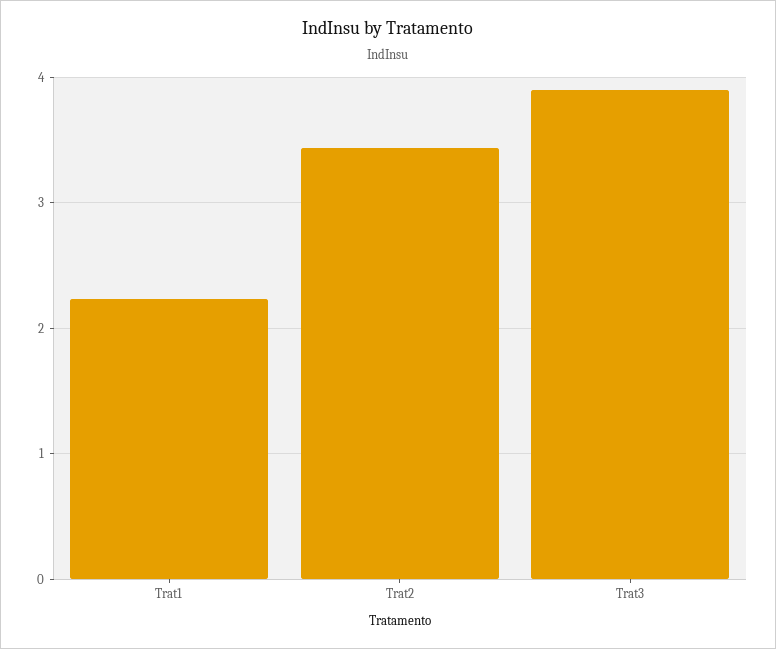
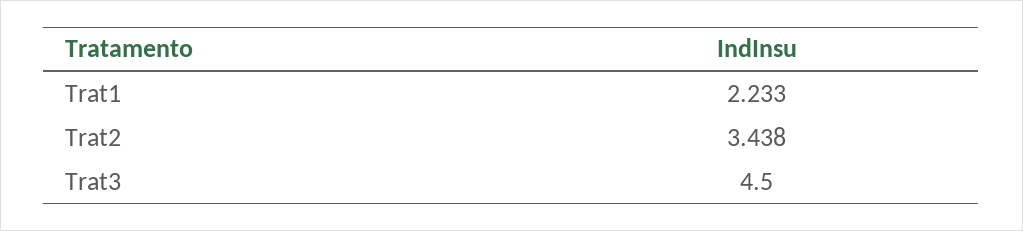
Trat3: 3.9 -> 4.5

